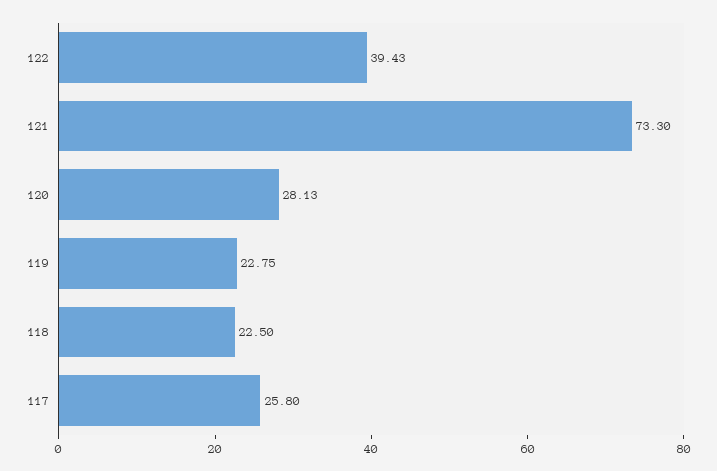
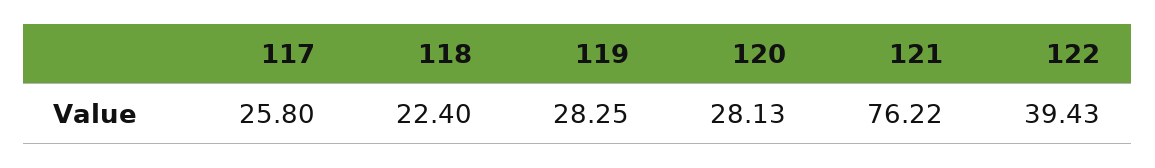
121: 73.3 -> 76.22
119: 22.75 -> 28.25
118: 22.5 -> 22.4

